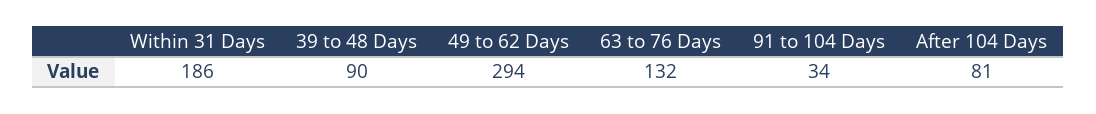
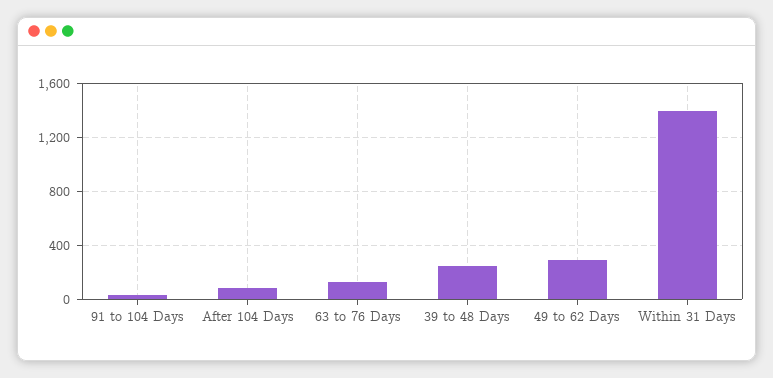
Within 31 Days: 186 -> 1400
39 to 48 Days: 90 -> 250

